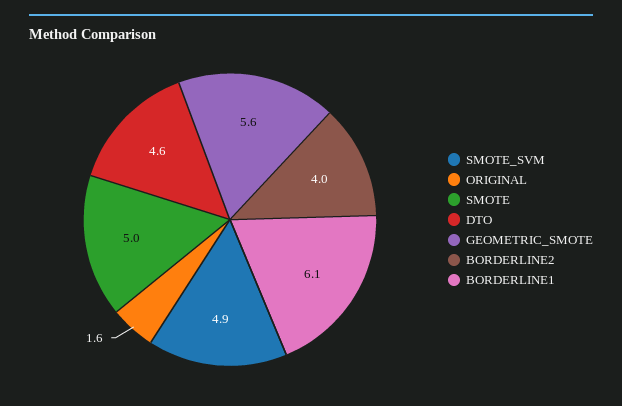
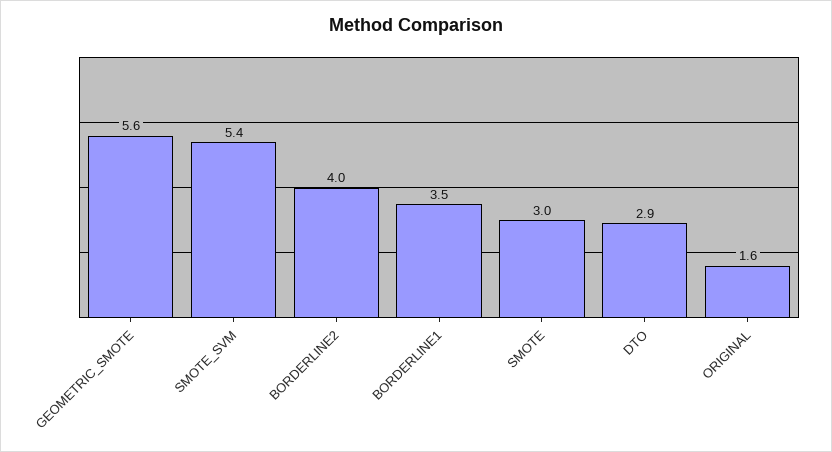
SMOTE_SVM: 4.9 -> 5.4
SMOTE: 5 -> 3
DTO: 4.6 -> 2.9
BORDERLINE1: 6.1 -> 3.5

